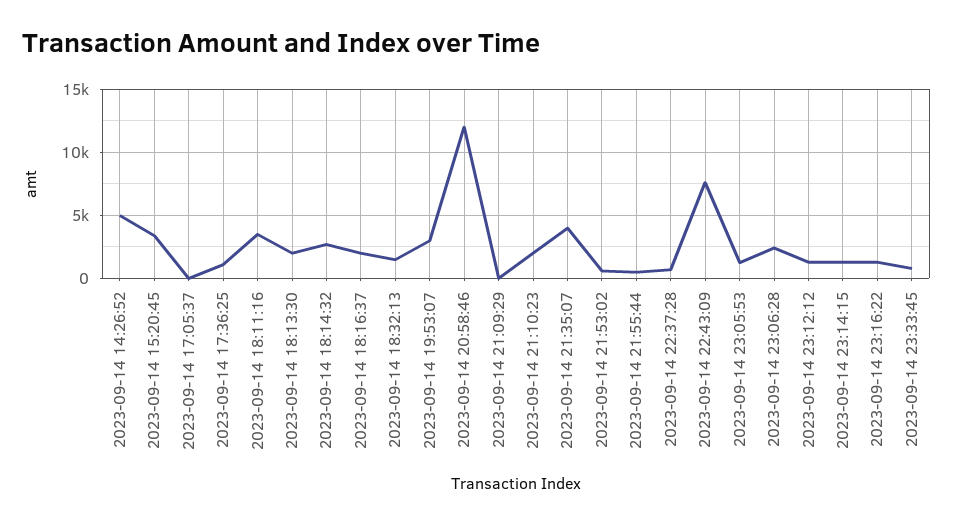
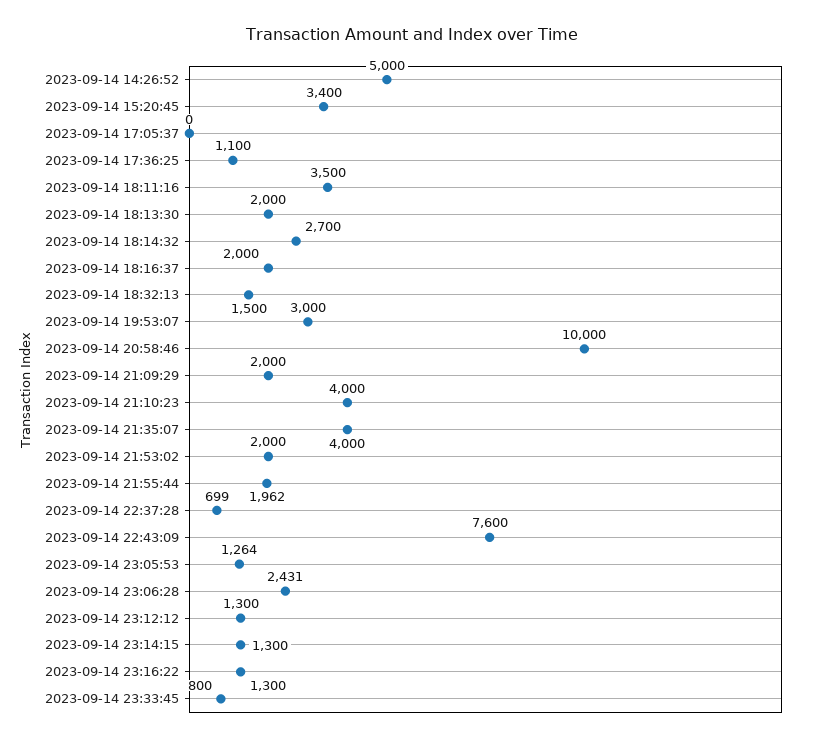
2023-09-14 20:58:46: 12000 -> 10000
2023-09-14 21:09:29: 0 -> 2000
2023-09-14 21:10:23: 2000 -> 4000
2023-09-14 21:53:02: 500 -> 2000
2023-09-14 21:55:44: 500 -> 1962

